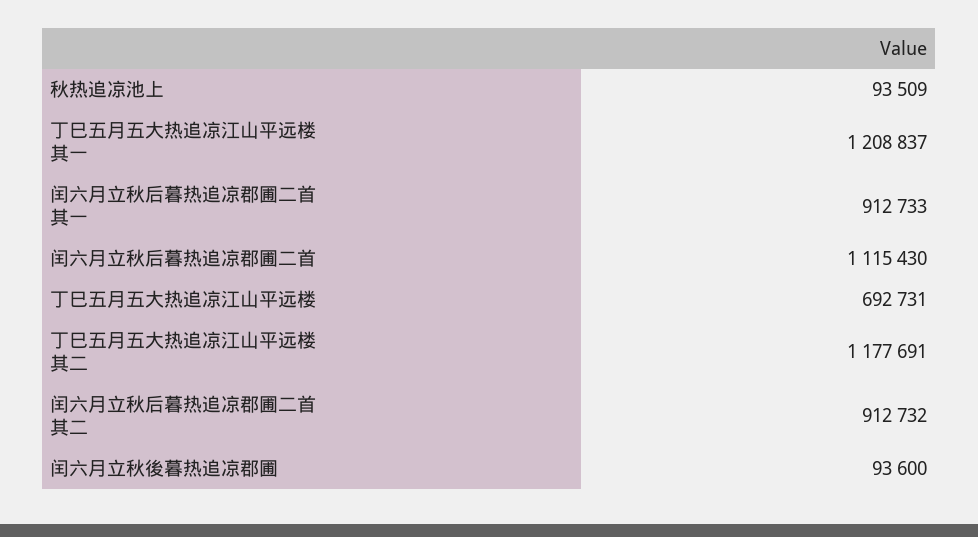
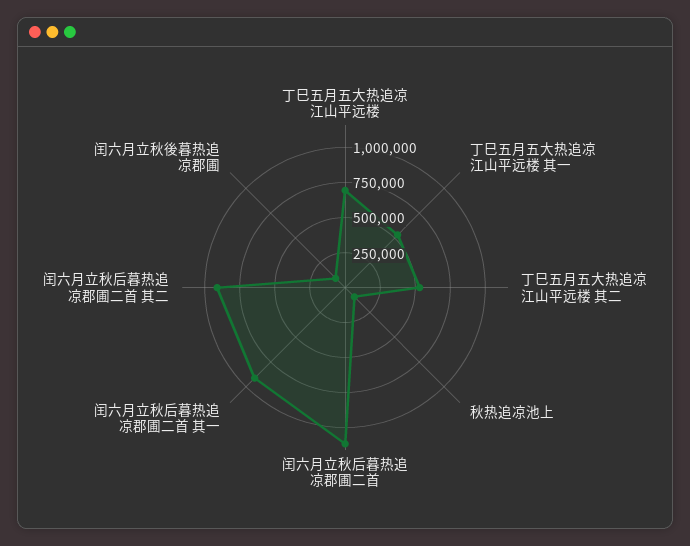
丁巳五月五大热追凉江山平远楼 其一: 1208837 -> 500000
丁巳五月五大热追凉江山平远楼 其二: 1177691 -> 500000

